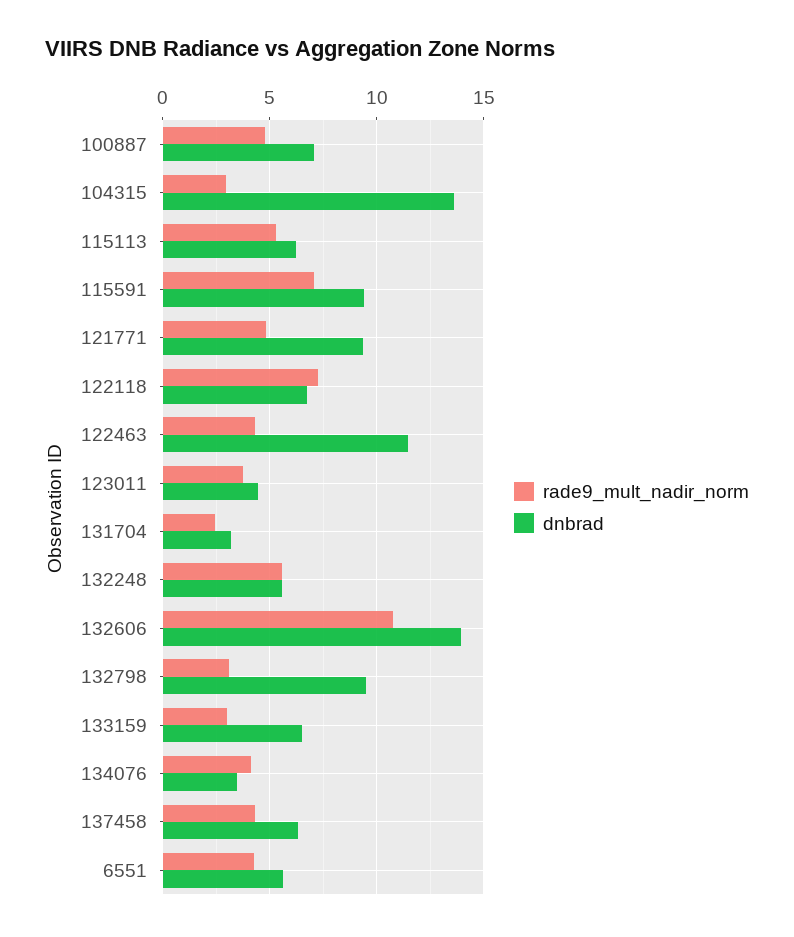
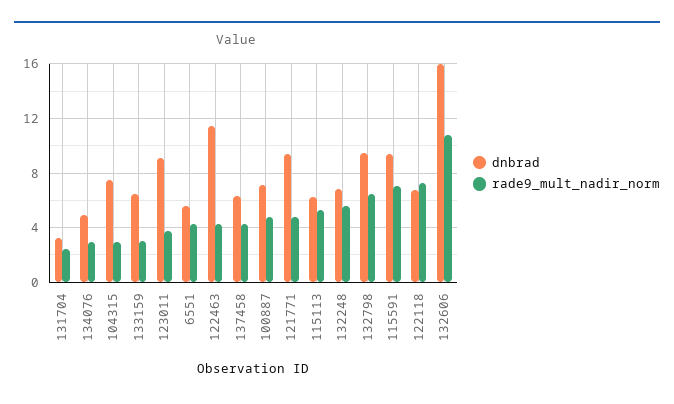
dnbrad, 104315: 13.5 -> 7.5
dnbrad, 123011: 4.5 -> 9
dnbrad, 132248: 5.5 -> 7
dnbrad, 132606: 14 -> 16
rade9_mult_nadir_norm, 132798: 3 -> 6.5
rade9_mult_nadir_norm, 134076: 4 -> 3
dnbrad, 134076: 3.5 -> 5

